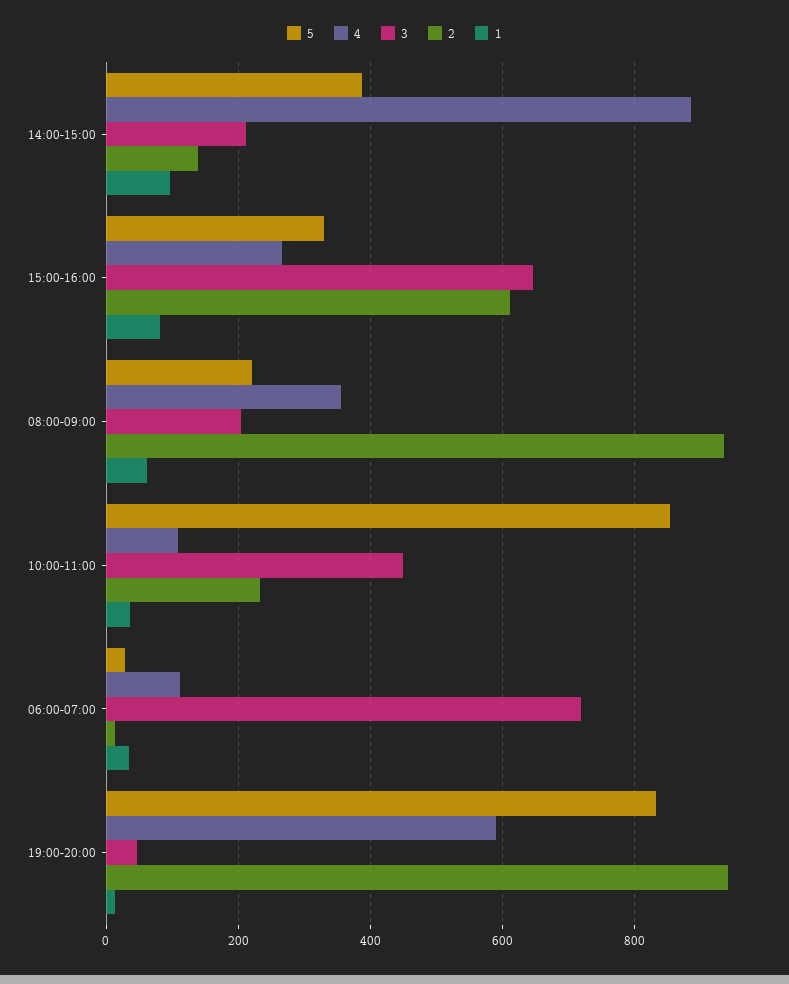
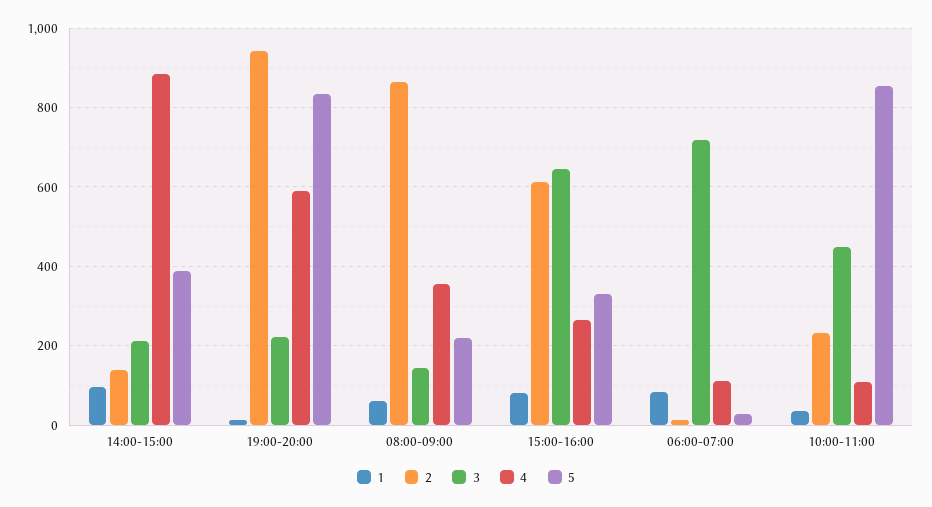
3, 08:00-09:00: 200 -> 140
2, 08:00-09:00: 940 -> 860
1, 06:00-07:00: 40 -> 80
3, 19:00-20:00: 40 -> 220

